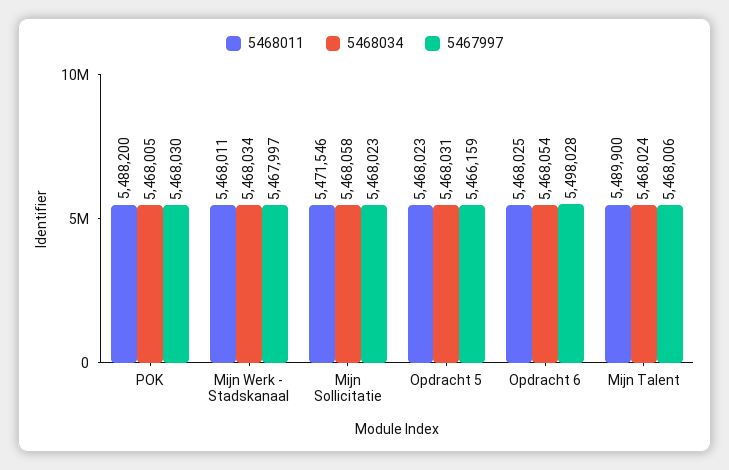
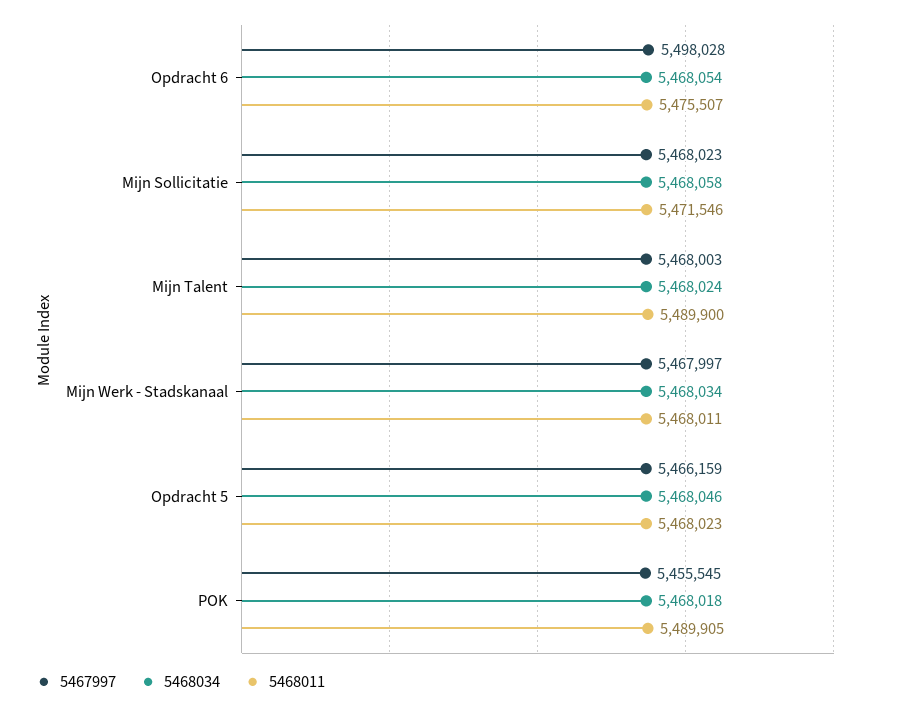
5468011, POK: 5488200 -> 5489905
5468034, POK: 5468005 -> 5468018
5467997, POK: 5468030 -> 5455545
5468034, Opdracht 5: 5468031 -> 5468046
5468011, Opdracht 6: 5468025 -> 5475507
5467997, Mijn Talent: 5468006 -> 5468003

